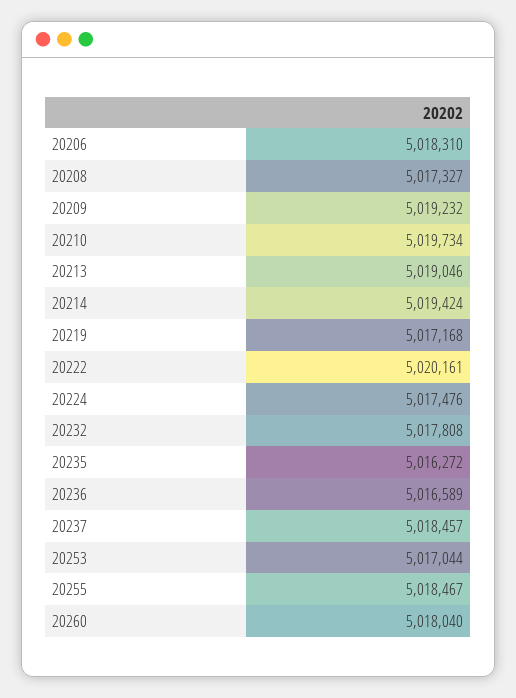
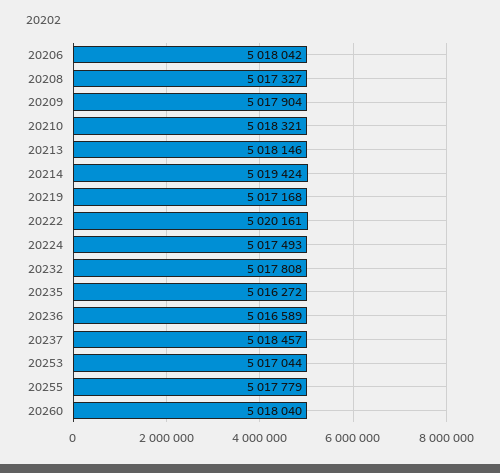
20206: 5018310 -> 5018042
20209: 5019232 -> 5017904
20210: 5019734 -> 5018321
20213: 5019046 -> 5018146
20224: 5017476 -> 5017493
20255: 5018467 -> 5017779

